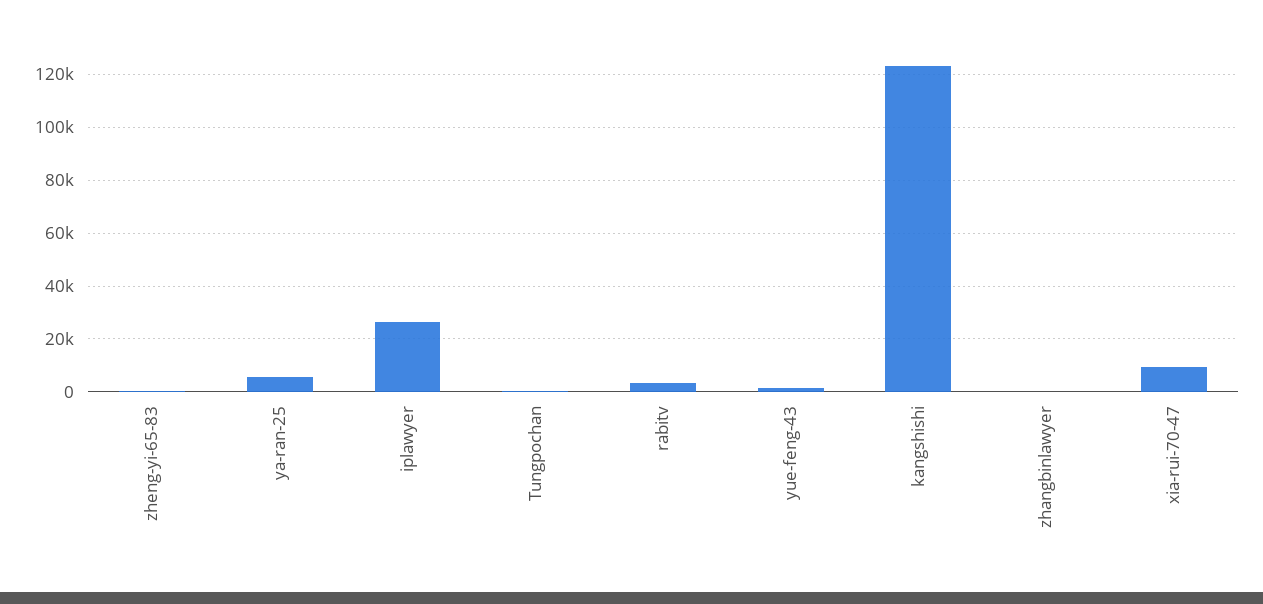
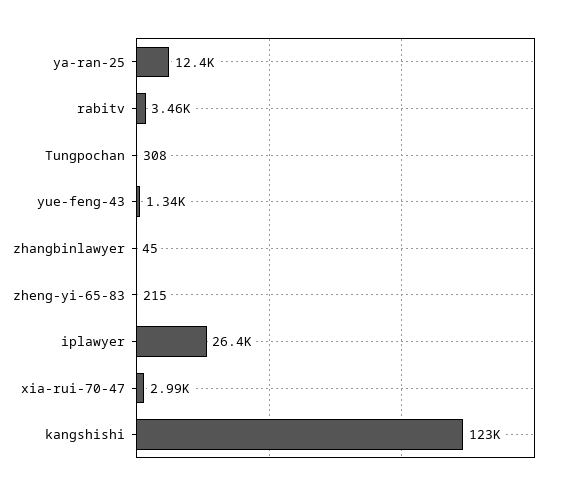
ya-ran-25: 5000 -> 12400
xia-rui-70-47: 10000 -> 2990

